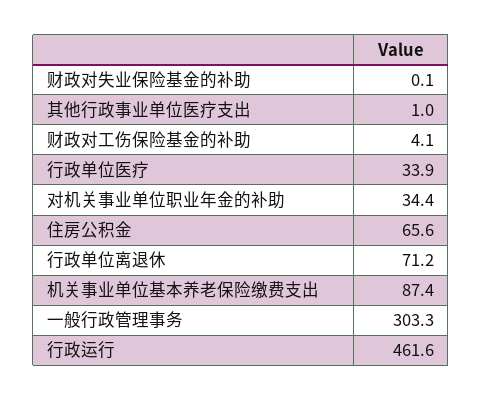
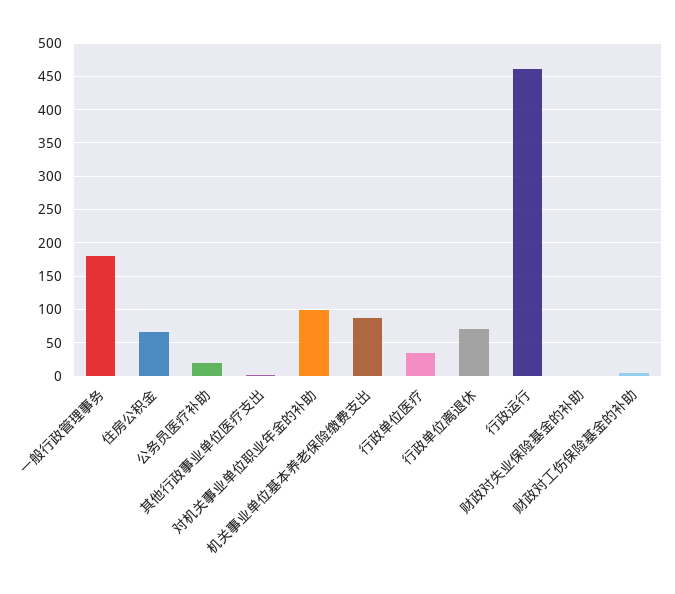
对机关事业单位职业年金的补助: 34.4 -> 100
一般行政管理事务: 303.3 -> 180
公务员医疗补助: none -> 20

